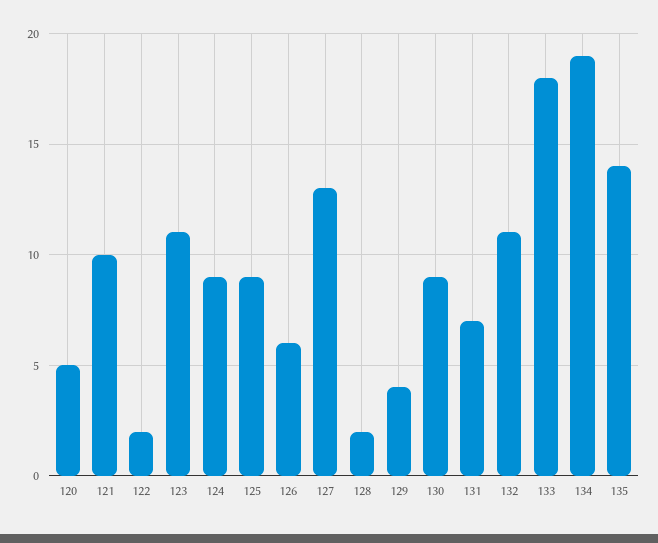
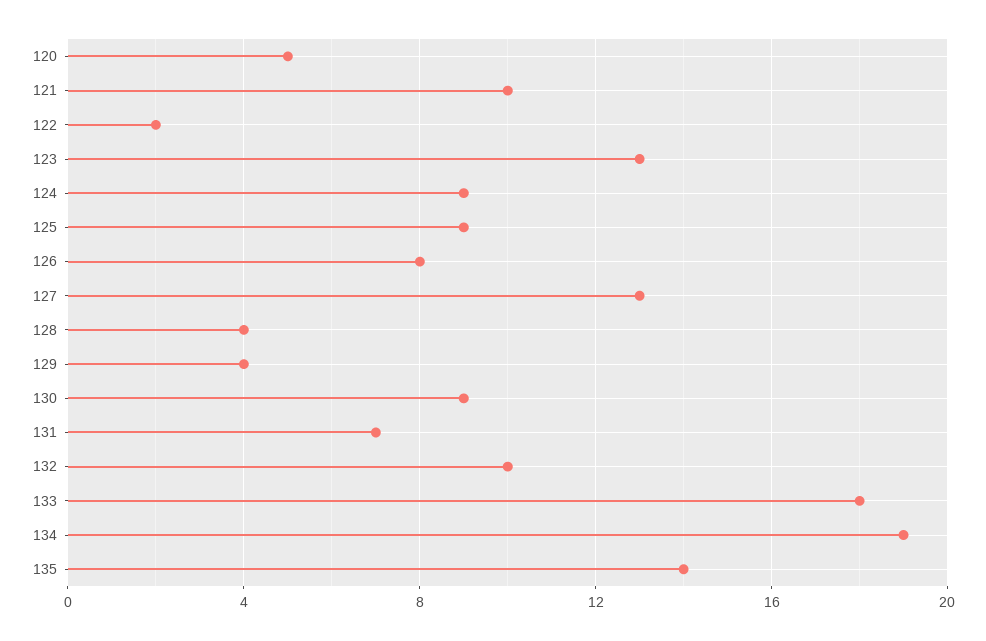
123: 11 -> 13
126: 6 -> 8
128: 2 -> 4
132: 11 -> 10

